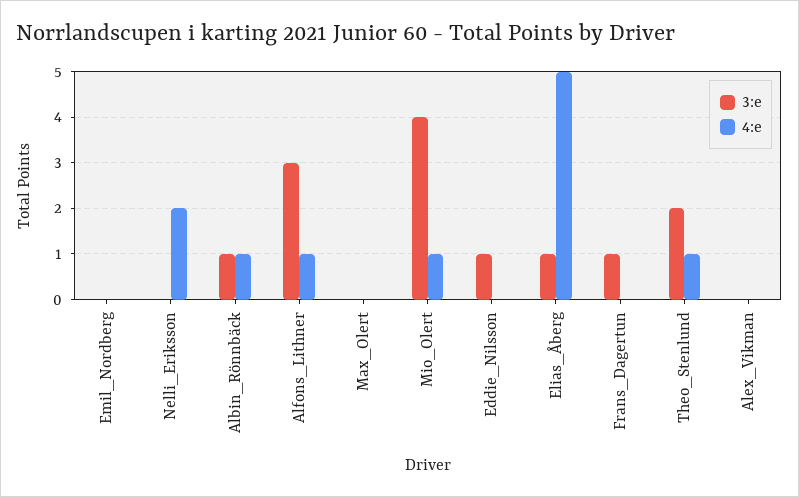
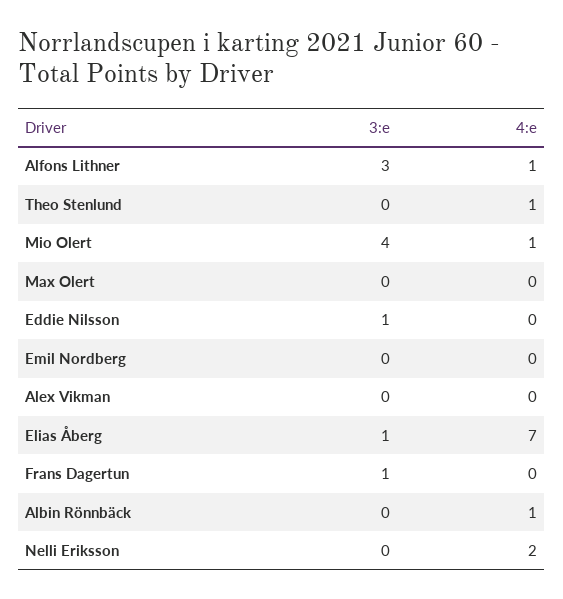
3:e, Albin_Rönnbäck: 1 -> 0
4:e, Elias_Åberg: 5 -> 7
3:e, Theo_Stenlund: 2 -> 0

